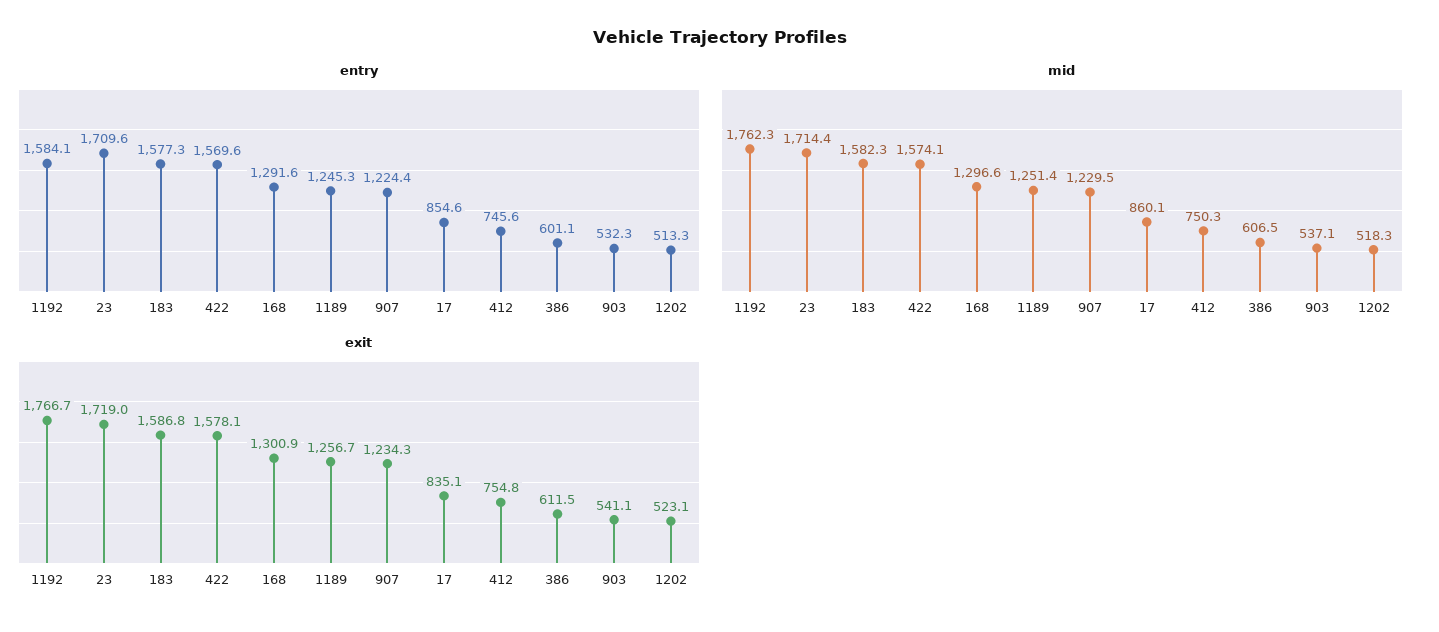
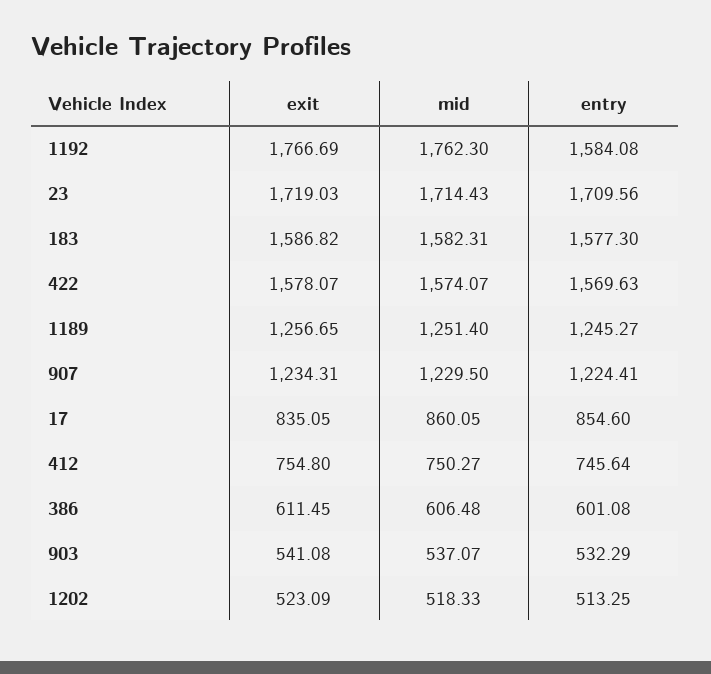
entry, 168: 1291.6 -> none
mid, 168: 1296.6 -> none
exit, 168: 1300.9 -> none

